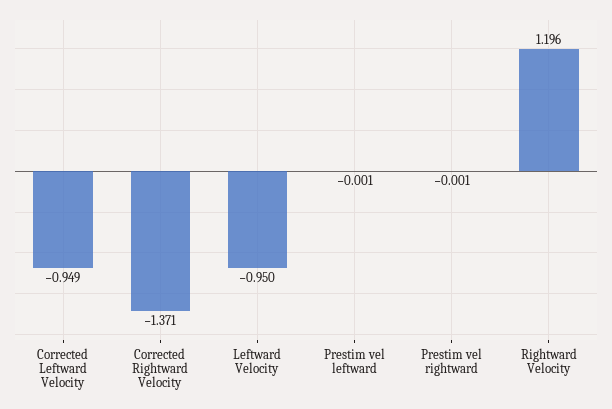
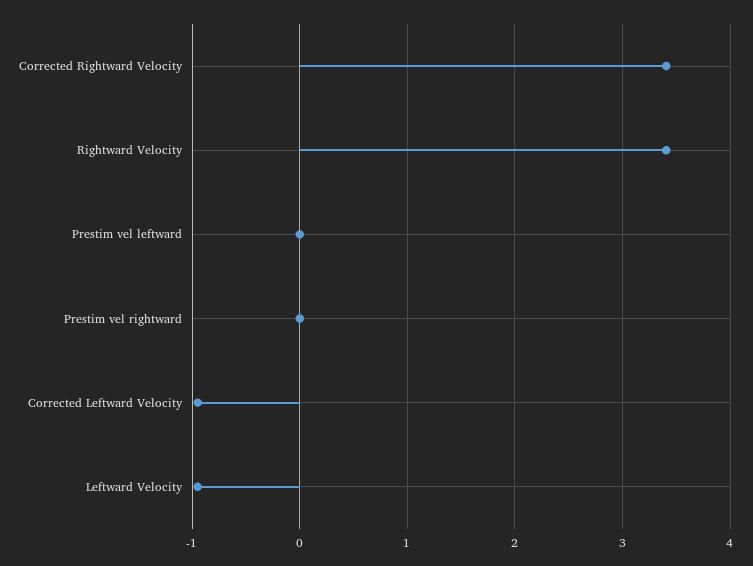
Corrected Rightward Velocity: -1.371 -> 3.4
Rightward Velocity: 1.196 -> 3.4

